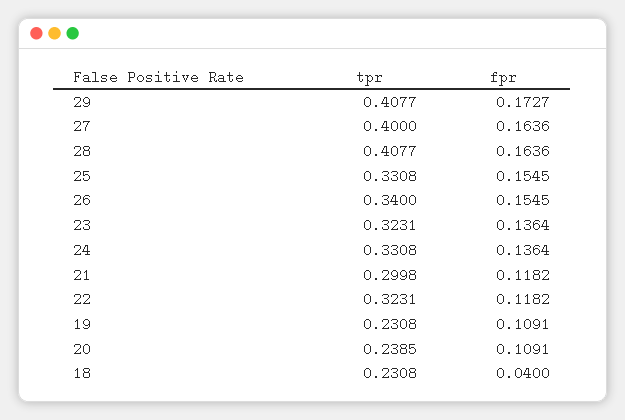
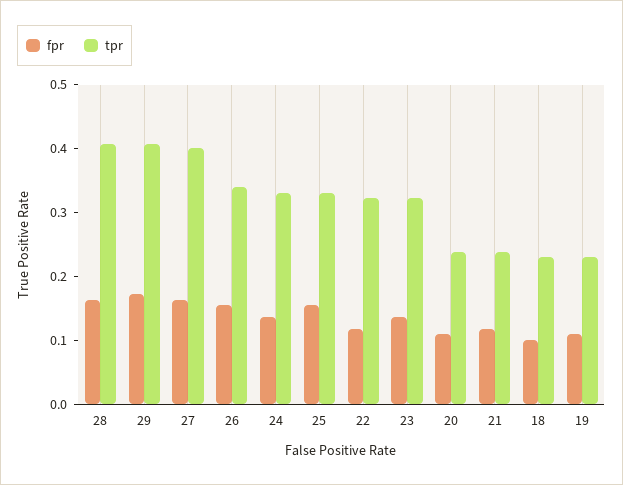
tpr, 21: 0.2998 -> 0.24
fpr, 18: 0.04 -> 0.1

